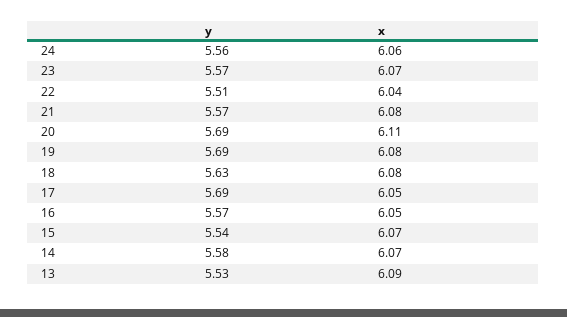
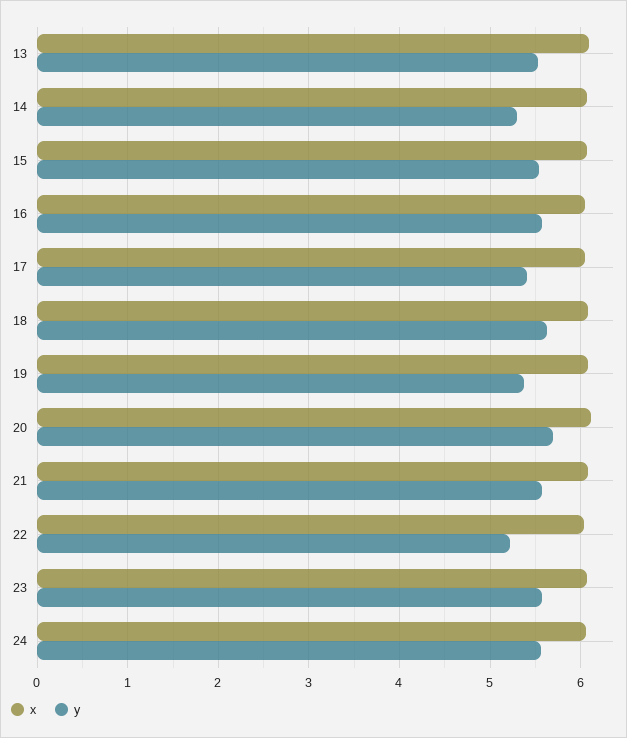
y, 22: 5.51 -> 5.2
y, 19: 5.69 -> 5.4
y, 17: 5.69 -> 5.4
y, 14: 5.58 -> 5.3

